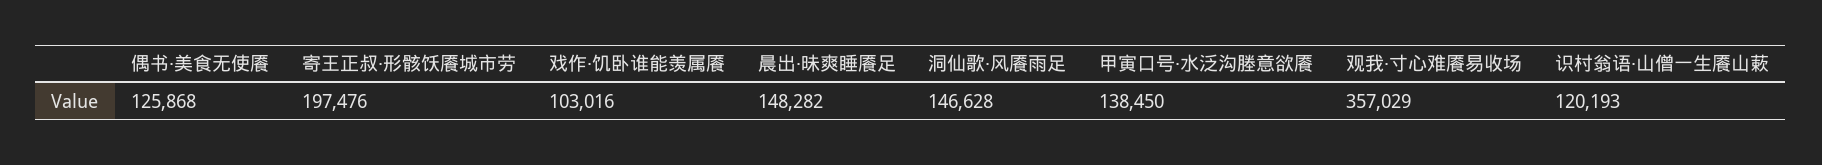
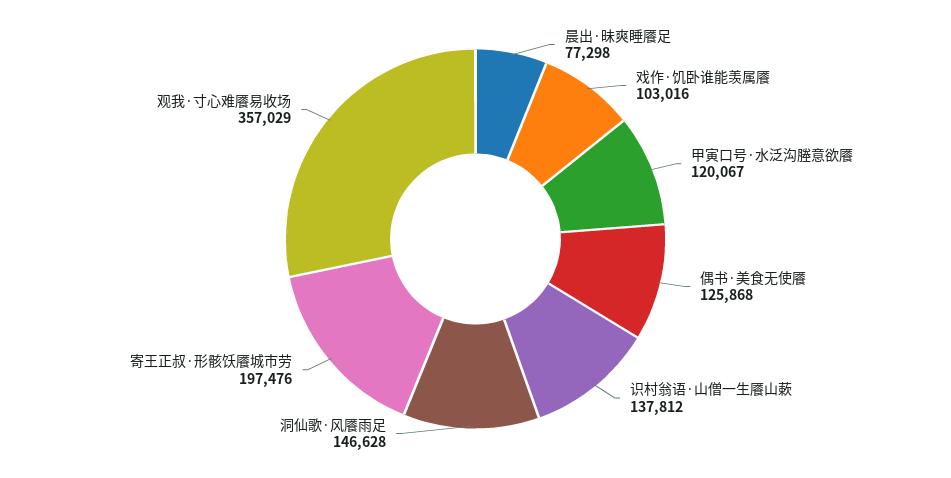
晨出·昧爽睡餍足: 148282 -> 77298
甲寅口号·水泛沟塍意欲餍: 138450 -> 120067
识村翁语·山僧一生餍山蔌: 120193 -> 137812

